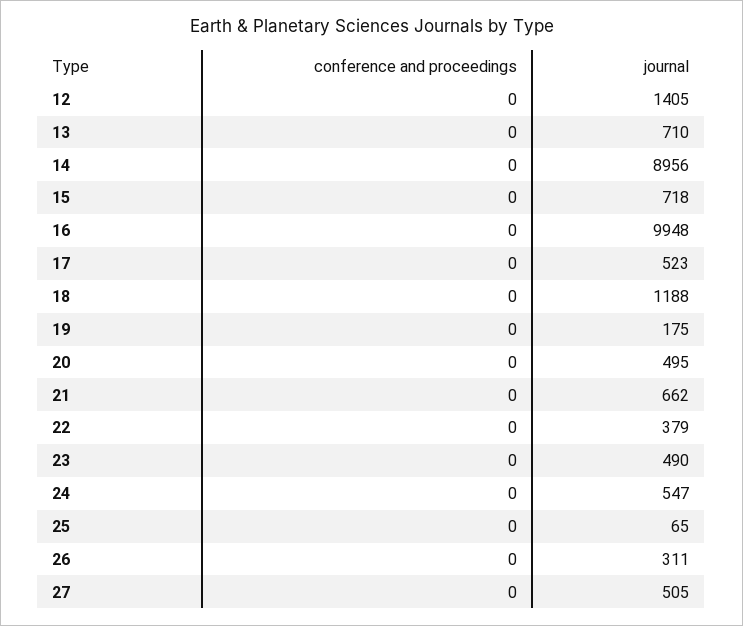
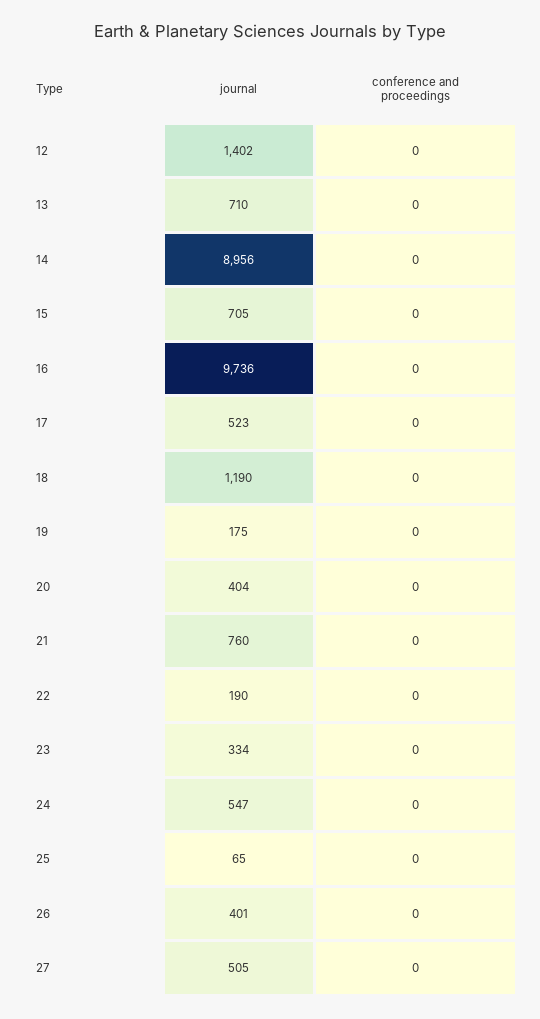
journal, 12: 1405 -> 1402
journal, 15: 718 -> 705
journal, 16: 9948 -> 9736
journal, 18: 1188 -> 1190
journal, 20: 495 -> 404
journal, 21: 662 -> 760
journal, 22: 379 -> 190
journal, 23: 490 -> 334
journal, 26: 311 -> 401

